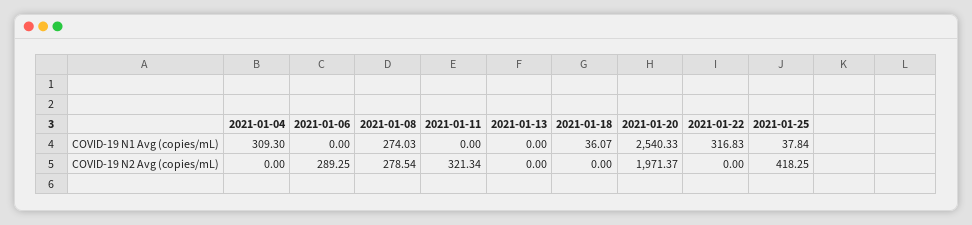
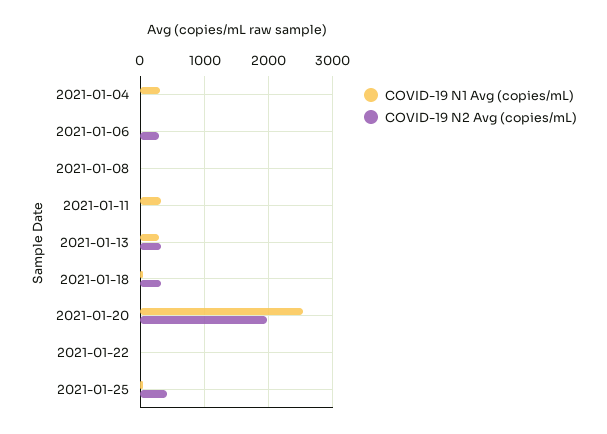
COVID-19 N1 Avg (copies/mL), 2021-01-08: 274.03 -> 0
COVID-19 N1 Avg (copies/mL), 2021-01-11: 0 -> 300
COVID-19 N1 Avg (copies/mL), 2021-01-13: 0 -> 300
COVID-19 N1 Avg (copies/mL), 2021-01-22: 316.83 -> 0
COVID-19 N2 Avg (copies/mL), 2021-01-08: 278.54 -> 0
COVID-19 N2 Avg (copies/mL), 2021-01-11: 321.34 -> 0
COVID-19 N2 Avg (copies/mL), 2021-01-13: 0 -> 300
COVID-19 N2 Avg (copies/mL), 2021-01-18: 0 -> 300

